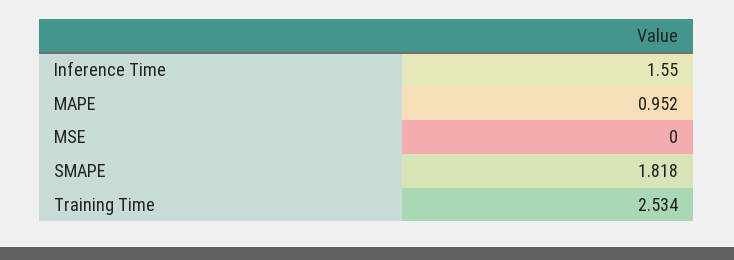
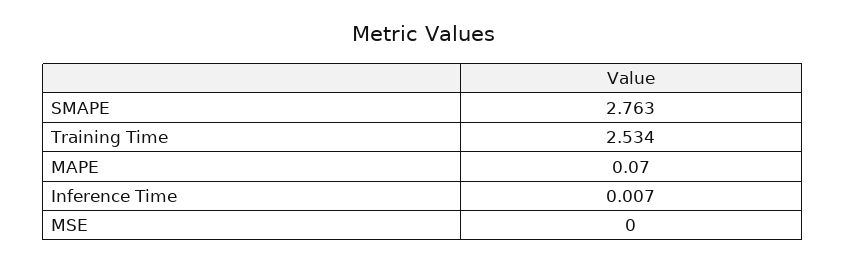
Inference Time: 1.55 -> 0.007
MAPE: 0.952 -> 0.07
SMAPE: 1.818 -> 2.763

